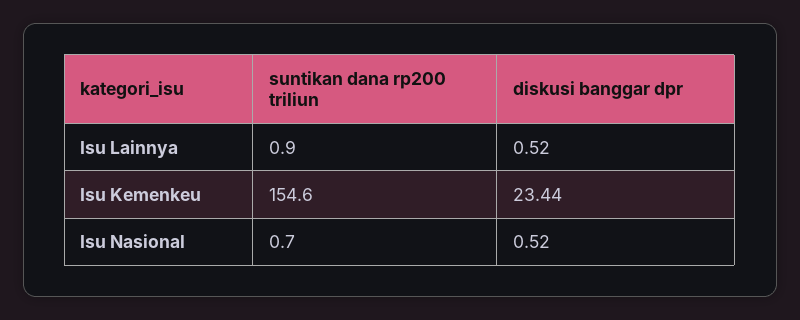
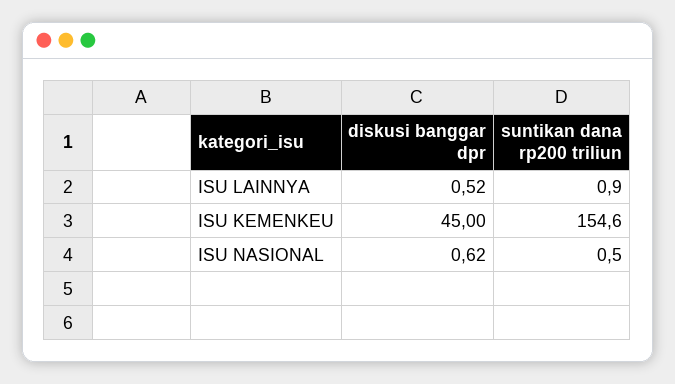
diskusi banggar dpr, Isu Kemenkeu: 23.44 -> 45
suntikan dana rp200 triliun, Isu Nasional: 0.7 -> 0.5
diskusi banggar dpr, Isu Nasional: 0.52 -> 0.62

